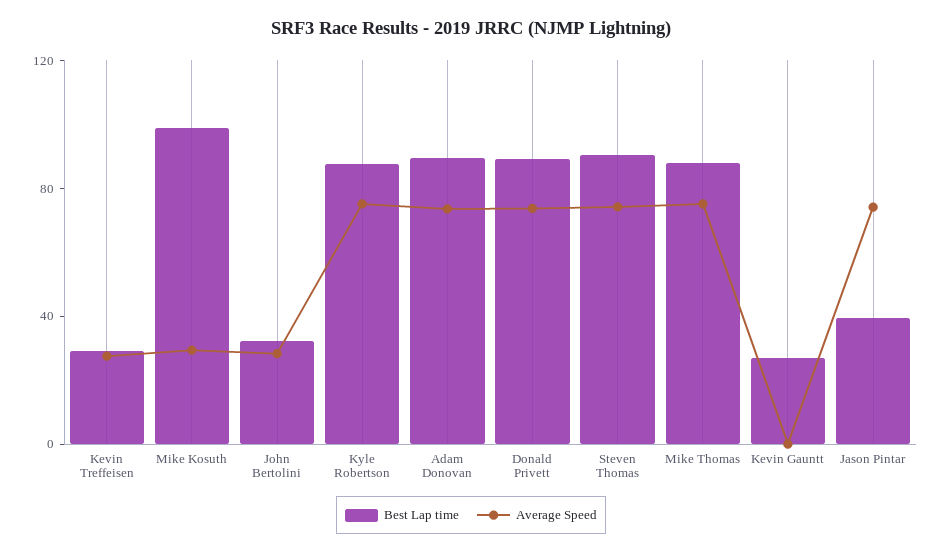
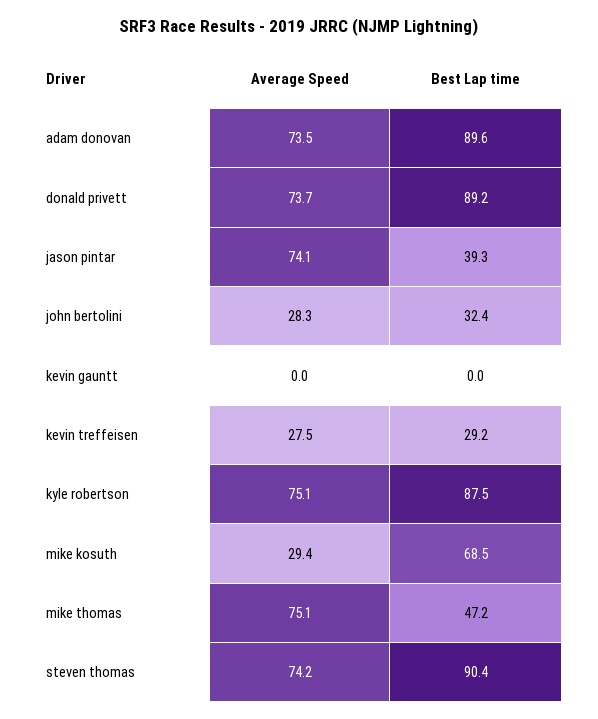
Best Lap time, Mike Kosuth: 100 -> 68.5
Best Lap time, Mike Thomas: 90 -> 47.2
Best Lap time, Kevin Gauntt: 30 -> 0

